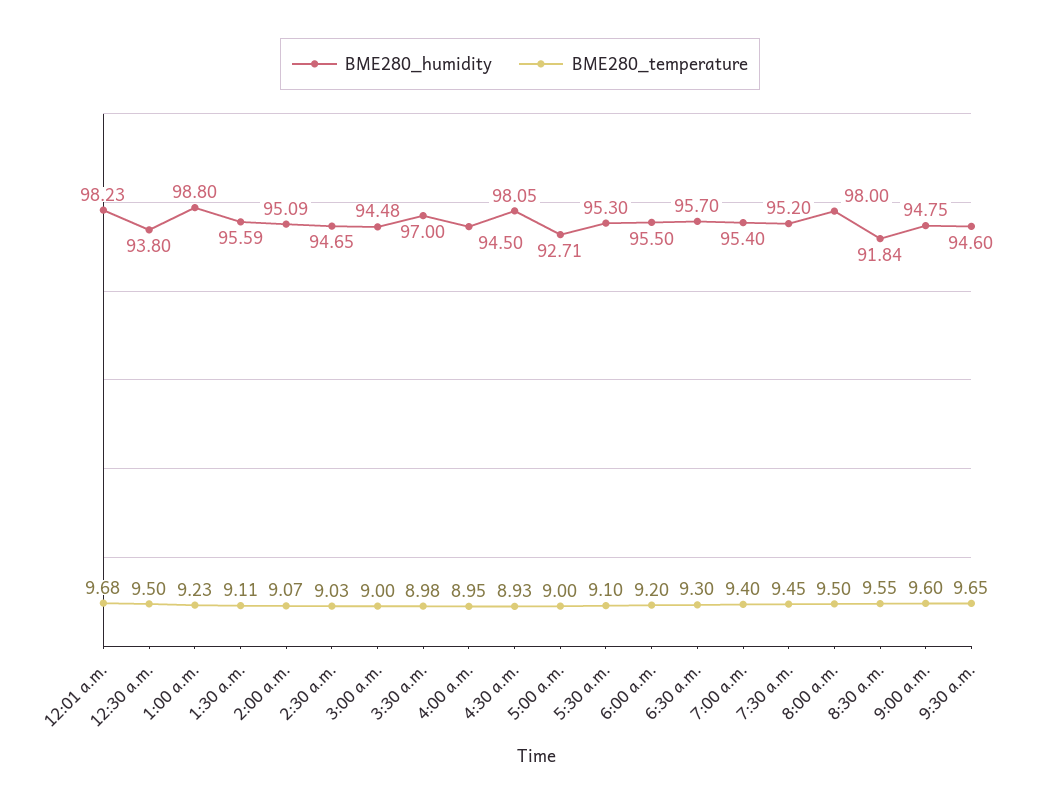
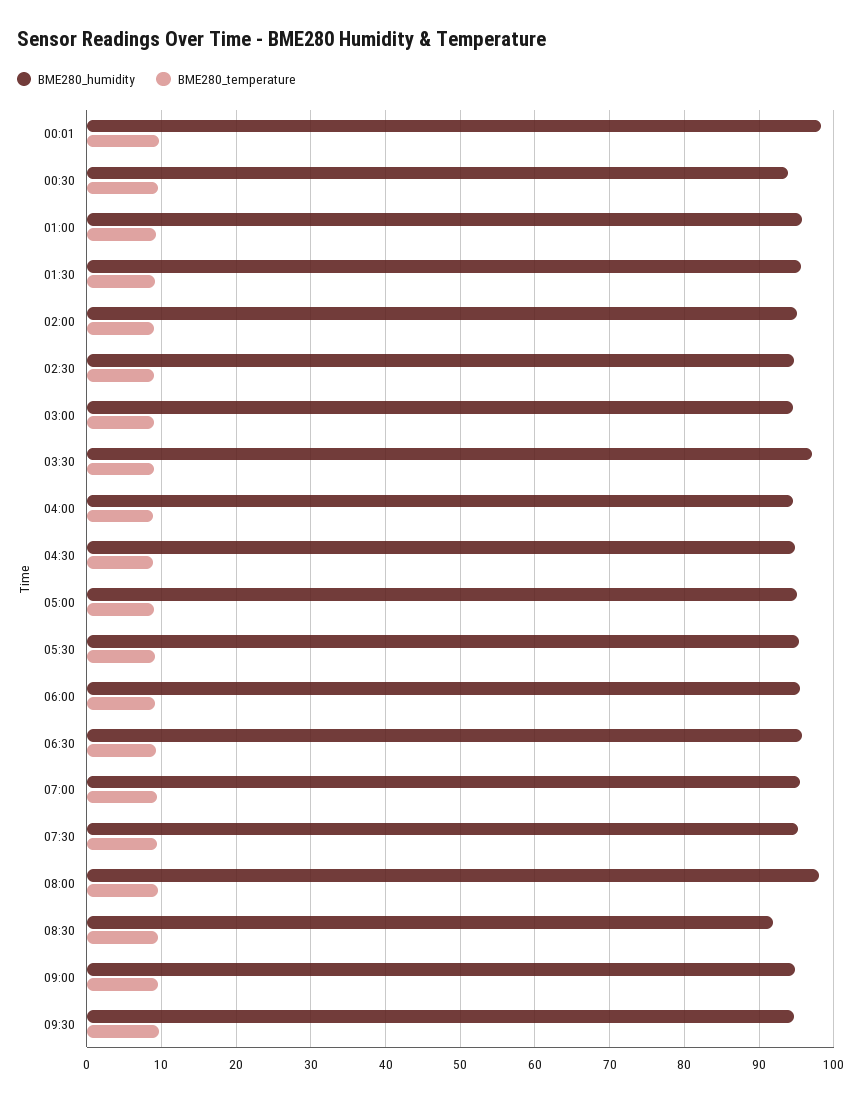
BME280_humidity, 1:00 a.m.: 98.8 -> 96
BME280_humidity, 4:30 a.m.: 98.05 -> 95
BME280_humidity, 5:00 a.m.: 92.71 -> 95

